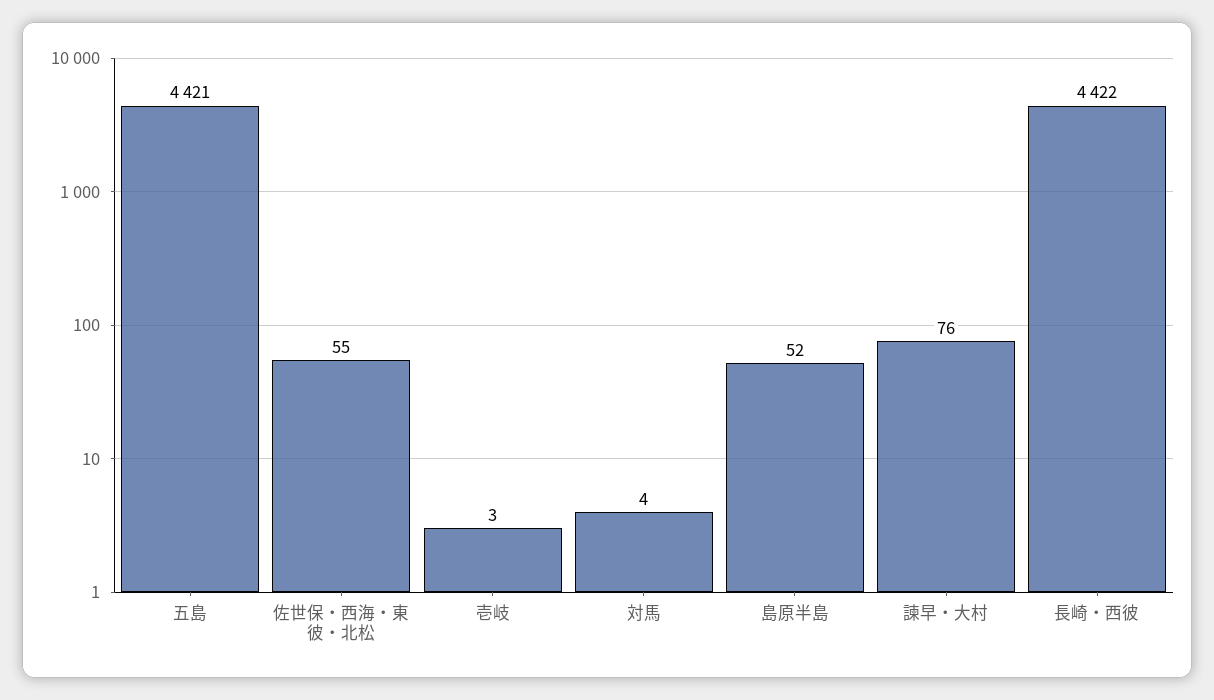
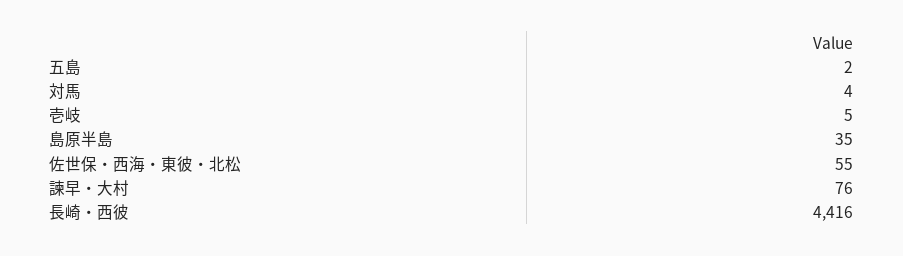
五島: 4421 -> 2
壱岐: 3 -> 5
島原半島: 52 -> 35
長崎・西彼: 4422 -> 4416

